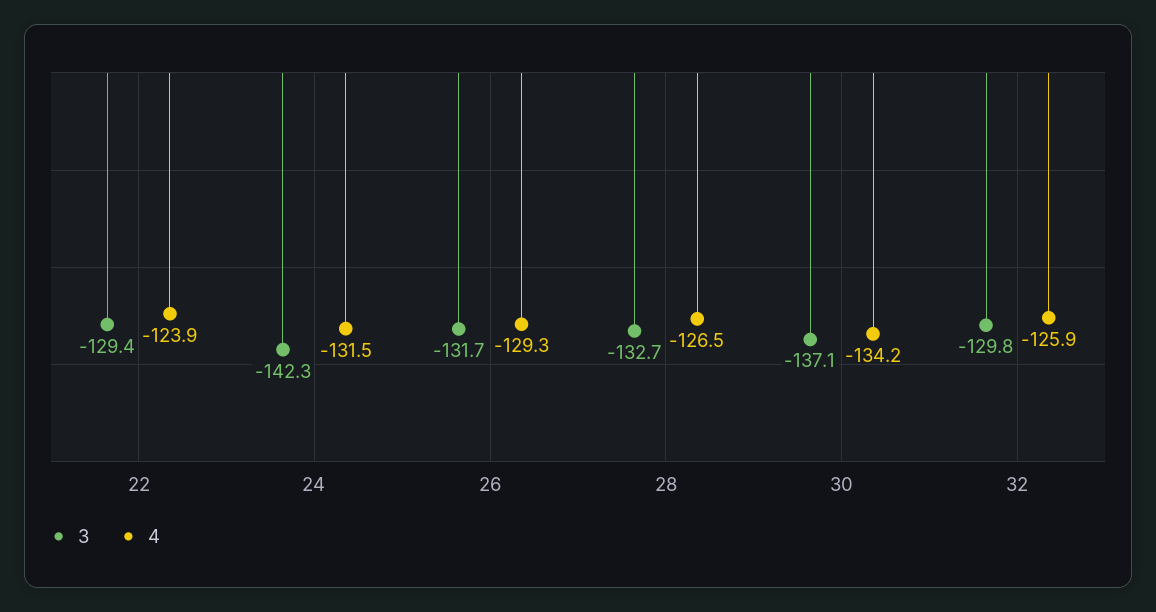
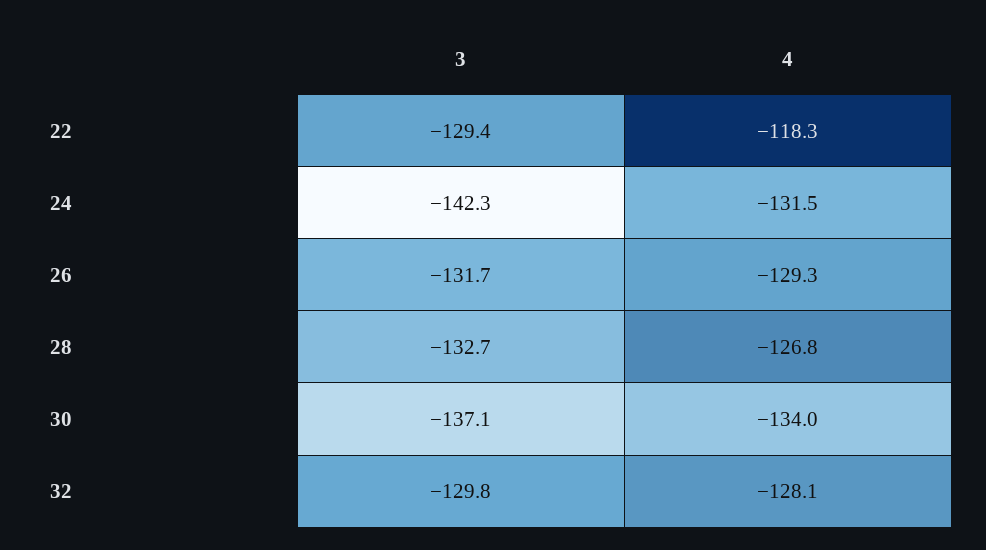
4, 22: -123.9 -> -118.3
4, 28: -126.5 -> -126.8
4, 30: -134.2 -> -134
4, 32: -125.9 -> -128.1

